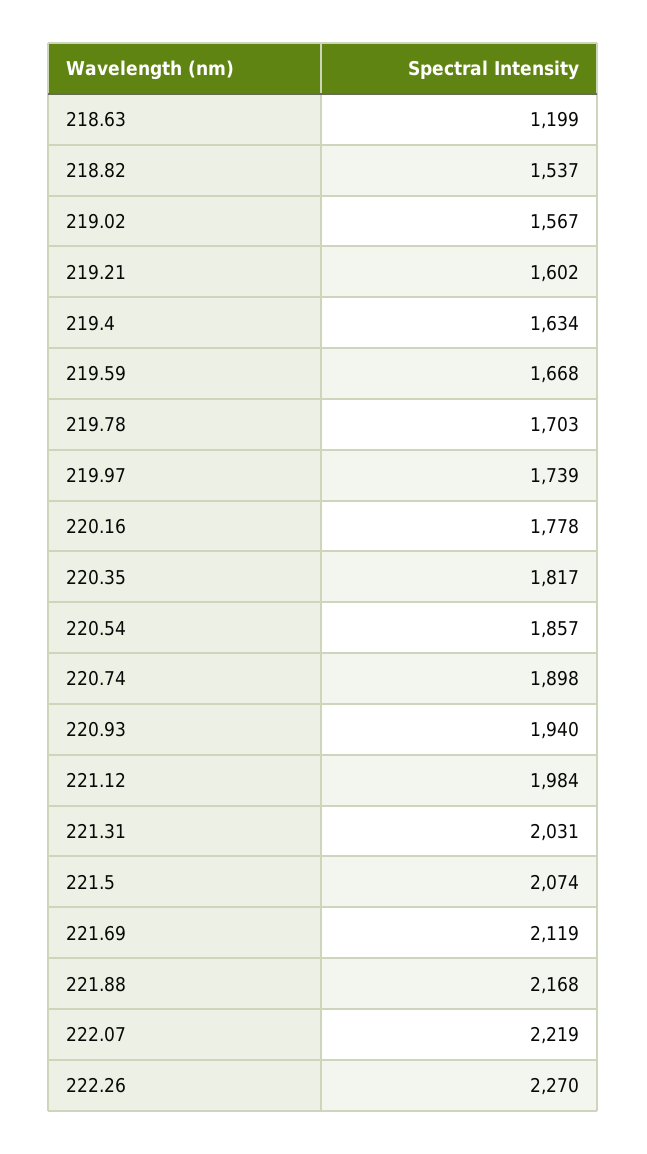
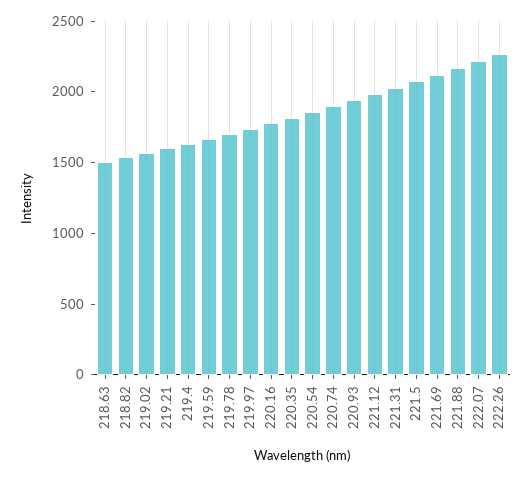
218.63: 1199 -> 1500

